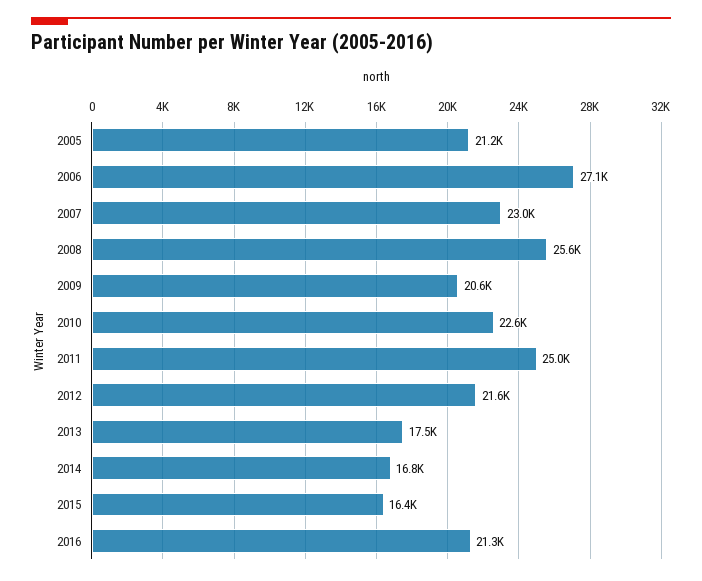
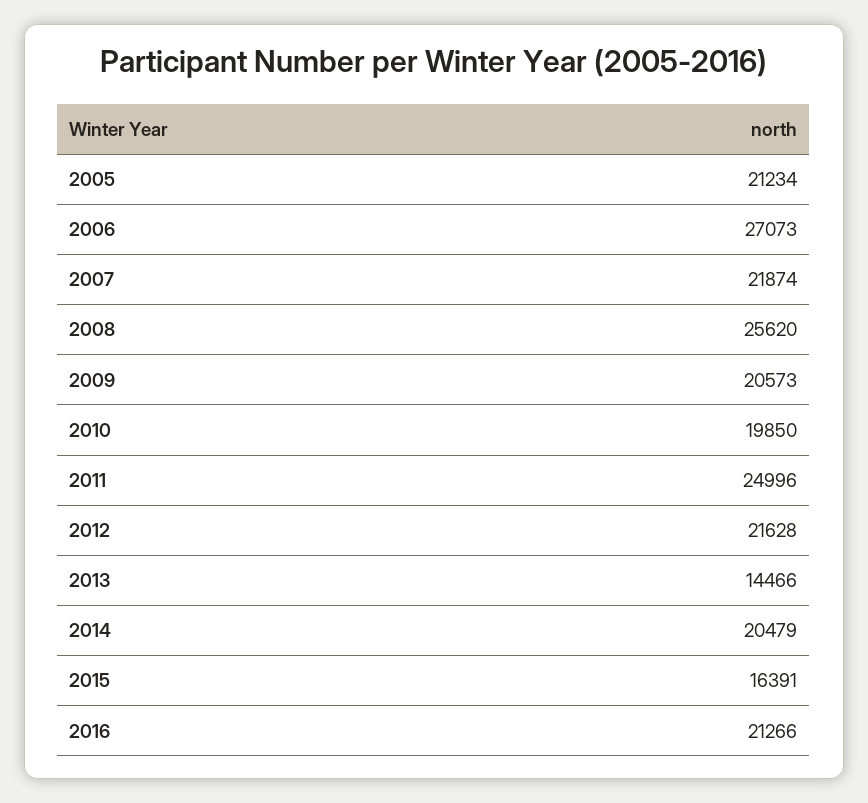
2007: 23000 -> 21874
2010: 22600 -> 19850
2013: 17500 -> 14466
2014: 16800 -> 20479

